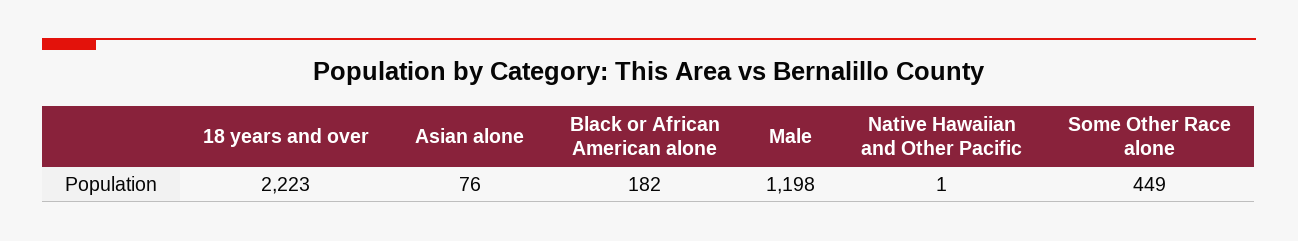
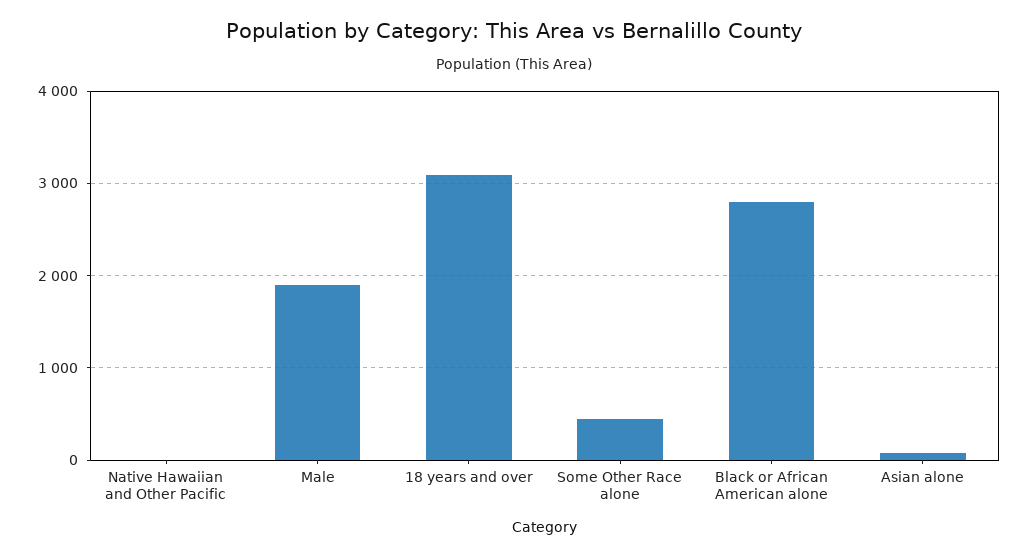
18 years and over: 2223 -> 3100
Black or African American alone: 182 -> 2800
Male: 1198 -> 1900

